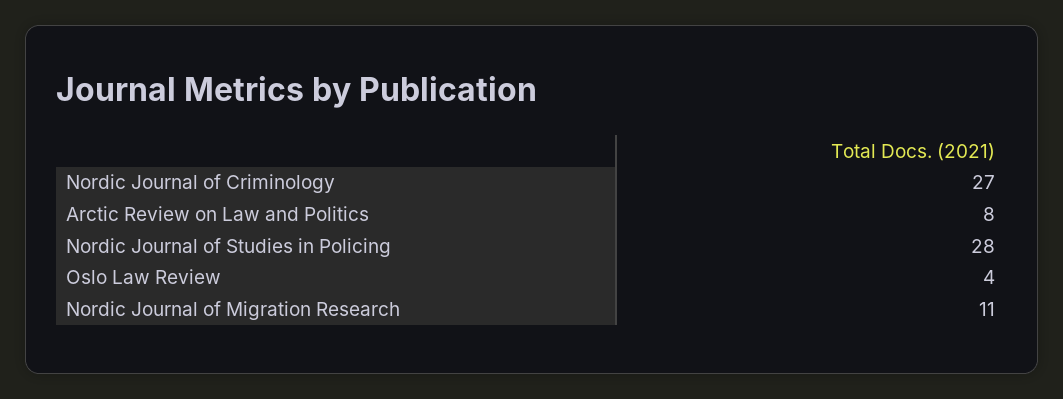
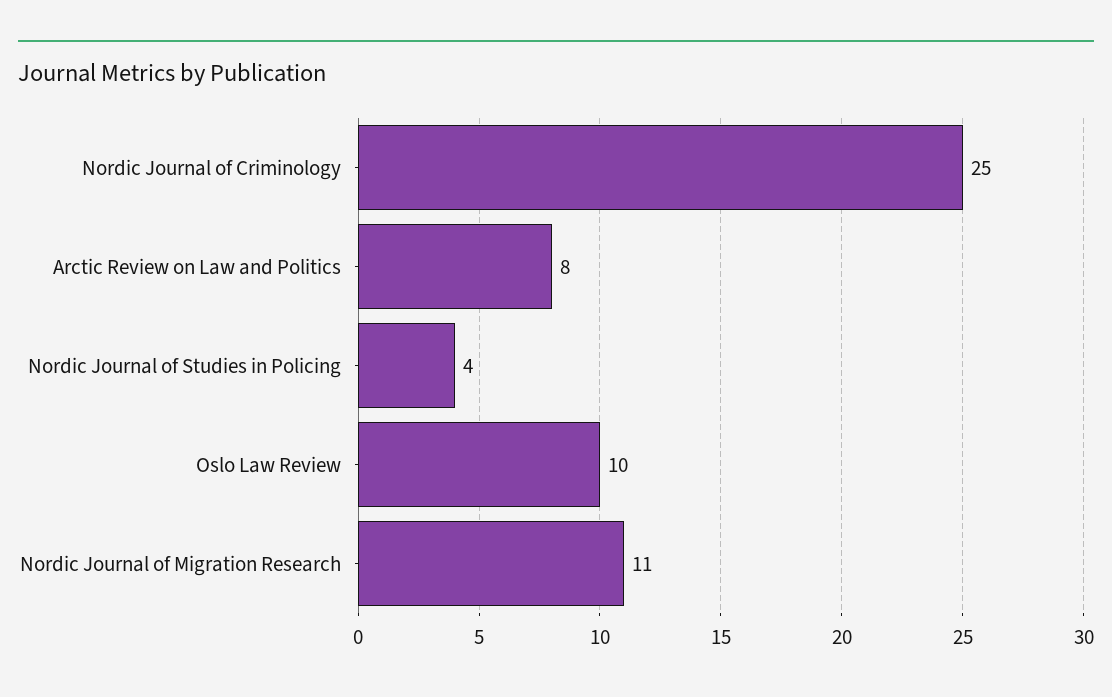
Nordic Journal of Criminology: 27 -> 25
Nordic Journal of Studies in Policing: 28 -> 4
Oslo Law Review: 4 -> 10

